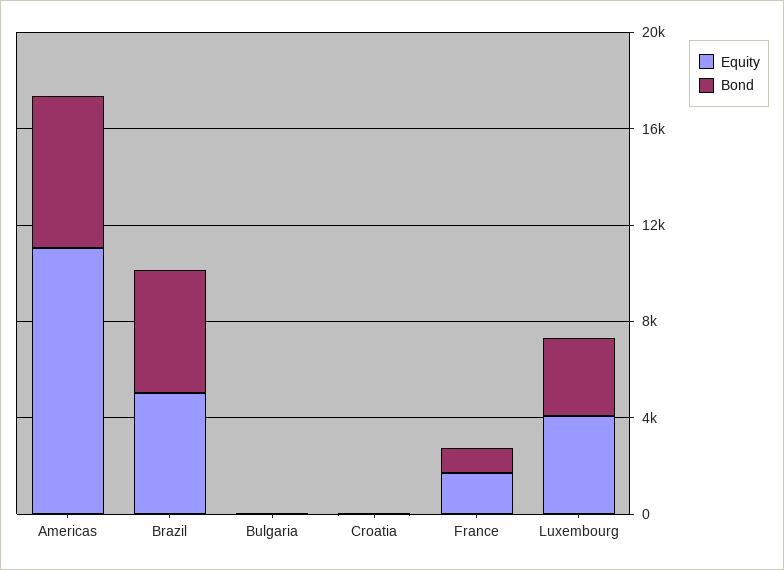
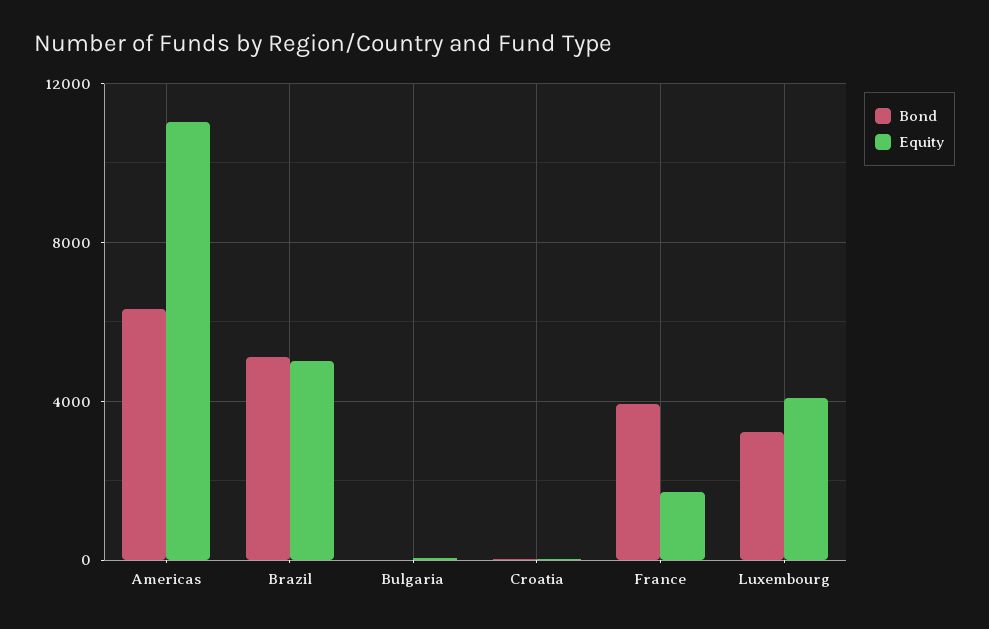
Bond, France: 1000 -> 4000

